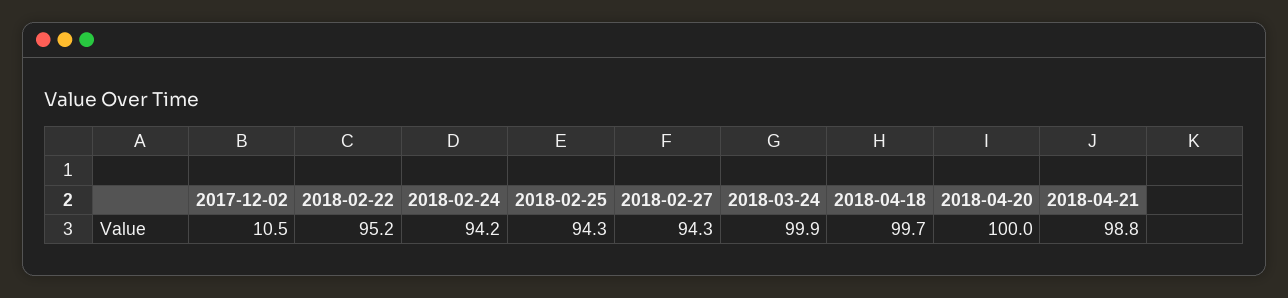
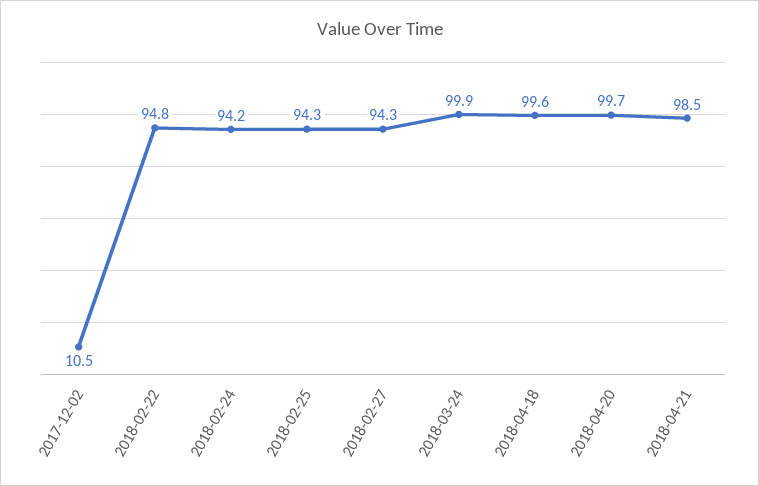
2018-02-22: 95.2 -> 94.8
2018-04-18: 99.7 -> 99.6
2018-04-20: 100 -> 99.7
2018-04-21: 98.8 -> 98.5

